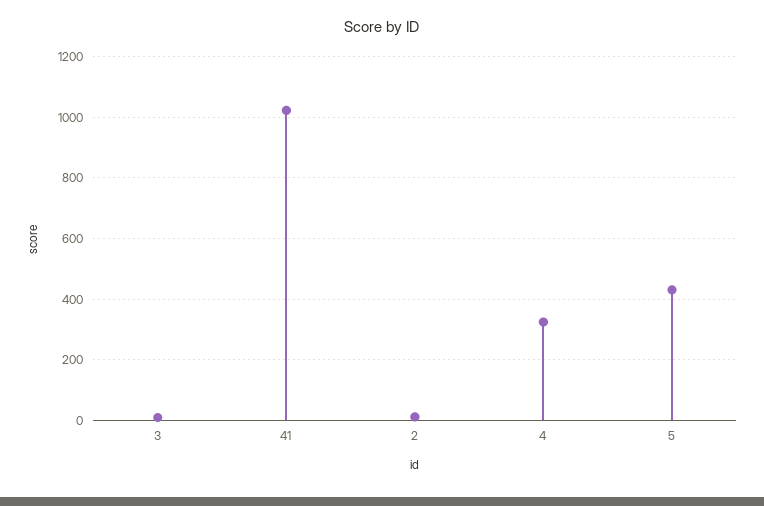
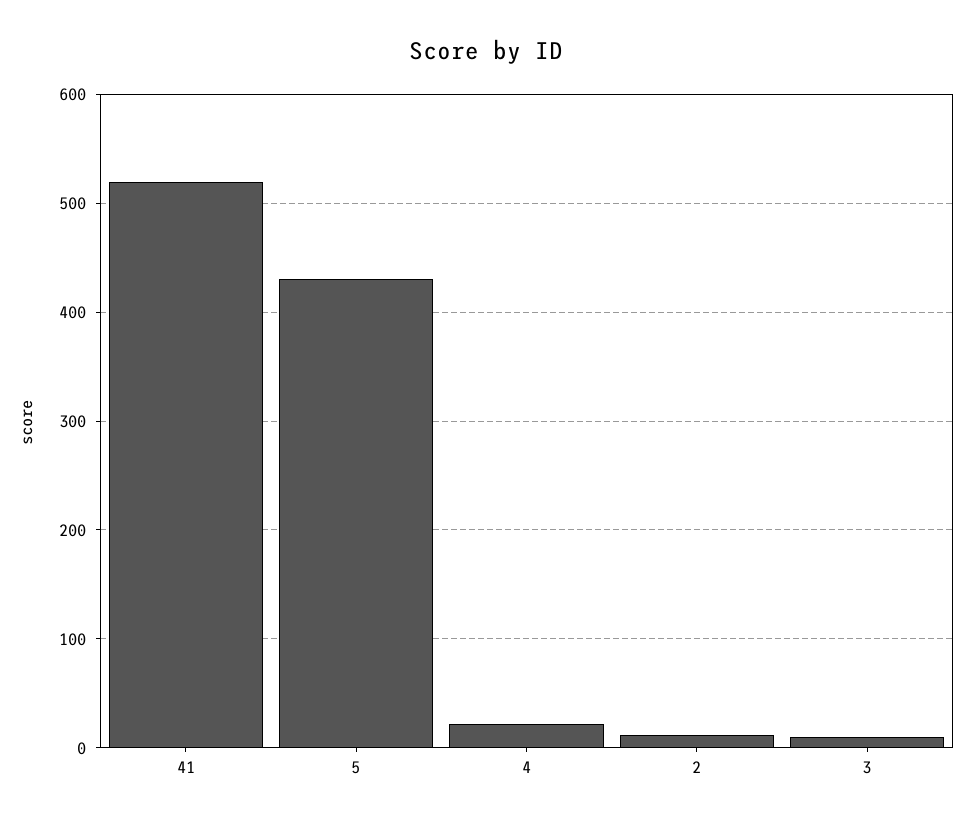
41: 1020 -> 520
4: 320 -> 20

